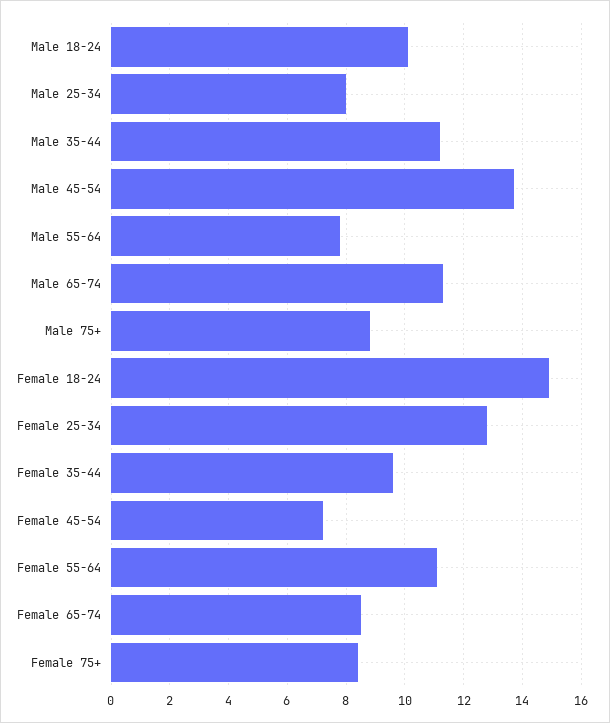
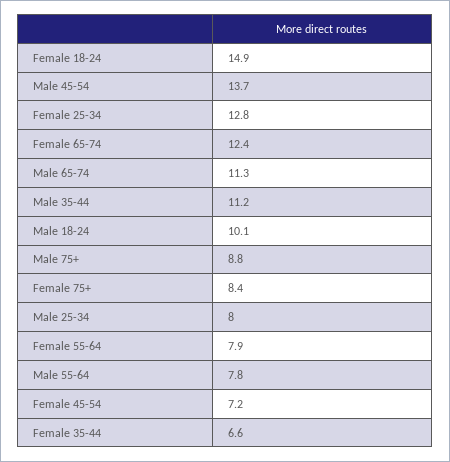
Female 35-44: 9.5 -> 6.6
Female 55-64: 11 -> 7.9
Female 65-74: 8.5 -> 12.4

